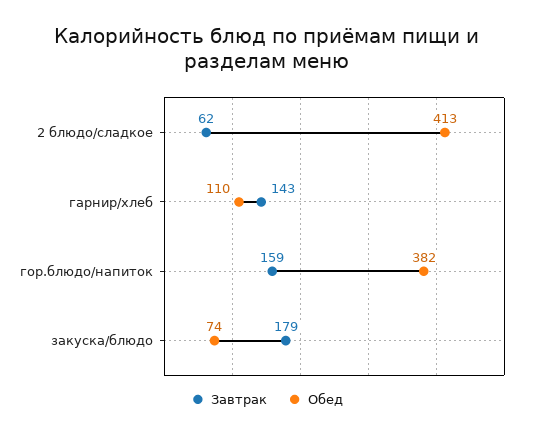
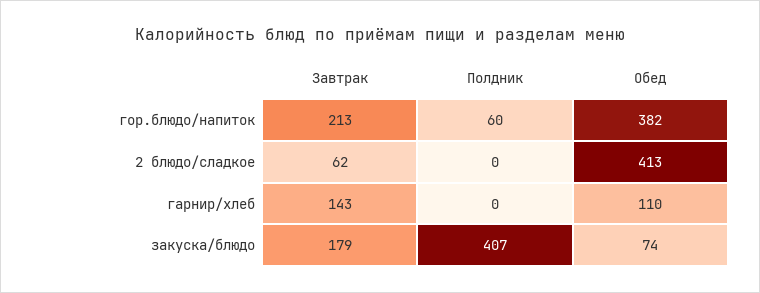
Завтрак, гор.блюдо/напиток: 159 -> 213
Полдник, гор.блюдо/напиток: none -> 60
Полдник, 2 блюдо/сладкое: none -> 0
Полдник, гарнир/хлеб: none -> 0
Полдник, закуска/блюдо: none -> 407

